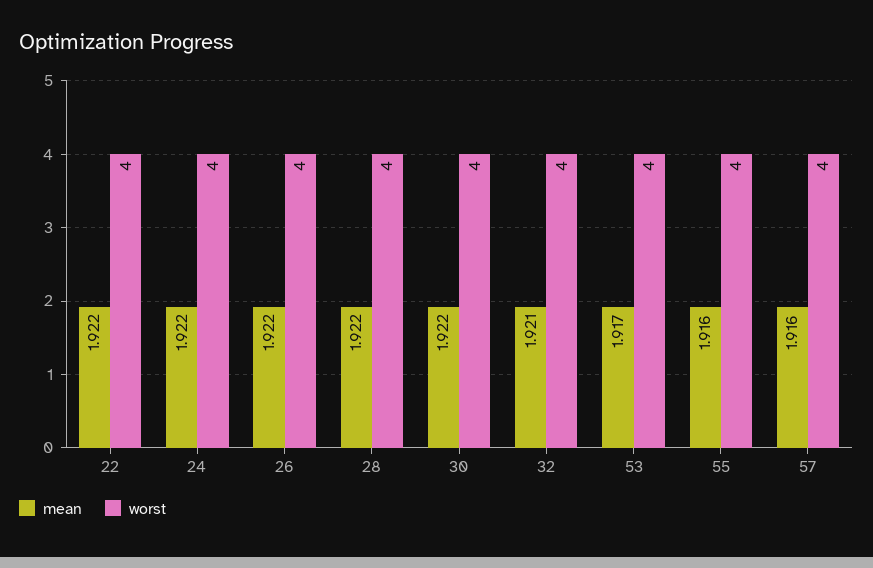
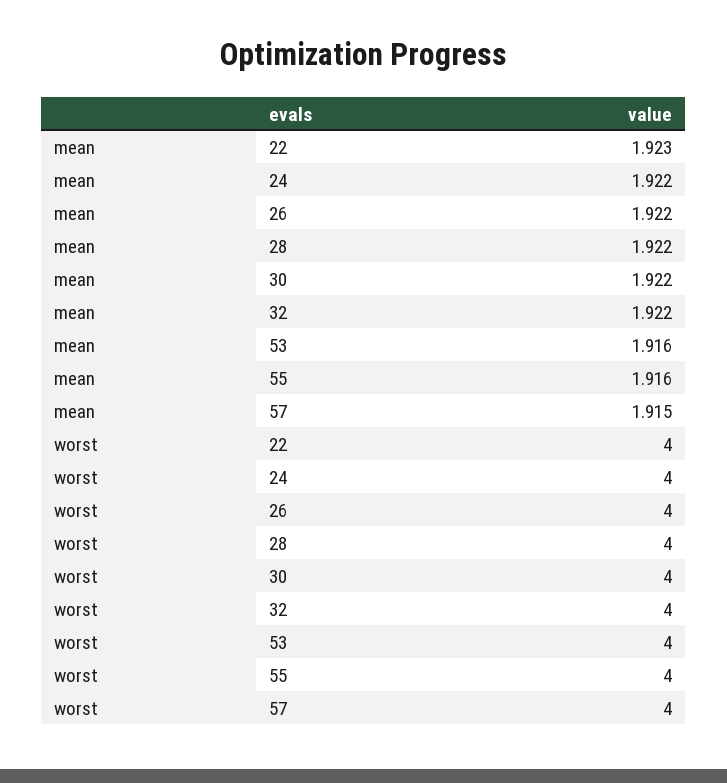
mean, 22: 1.922 -> 1.923
mean, 32: 1.921 -> 1.922
mean, 53: 1.917 -> 1.916
mean, 57: 1.916 -> 1.915

